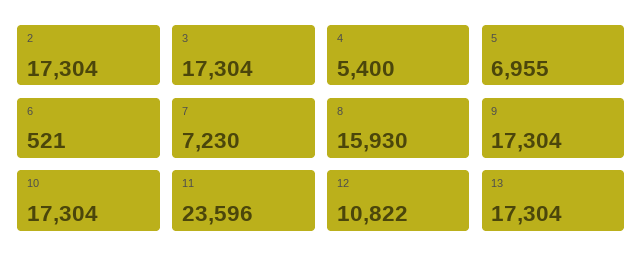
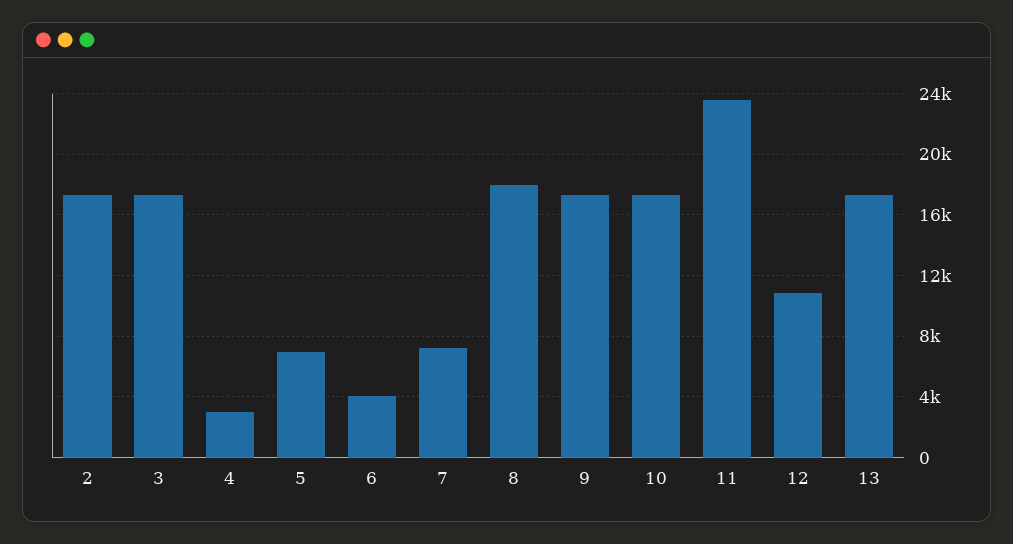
4: 5400 -> 3000
6: 521 -> 4000
8: 15930 -> 18000

